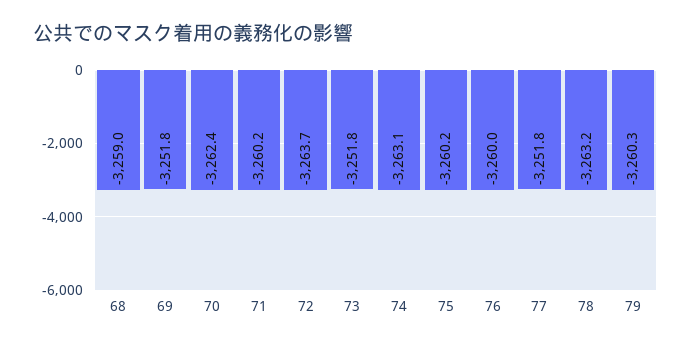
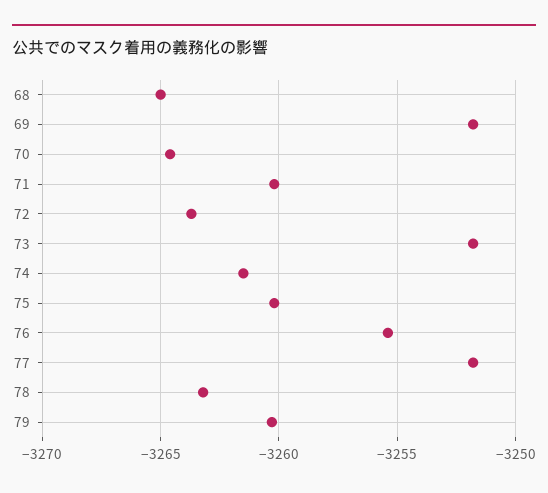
68: -3259 -> -3265
70: -3262.4 -> -3264.5
74: -3263.1 -> -3261.5
76: -3260 -> -3255.5

